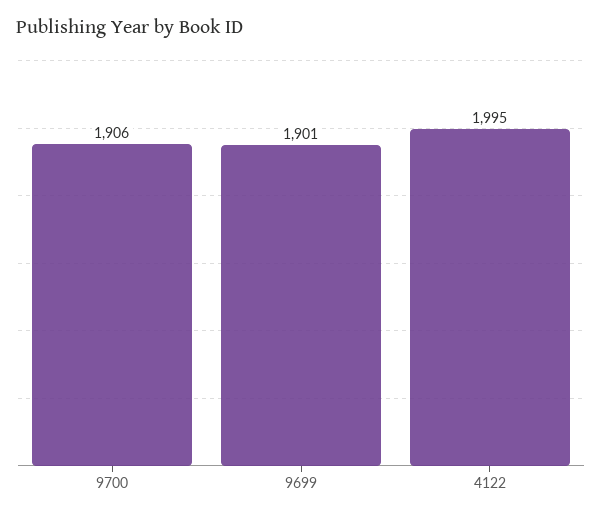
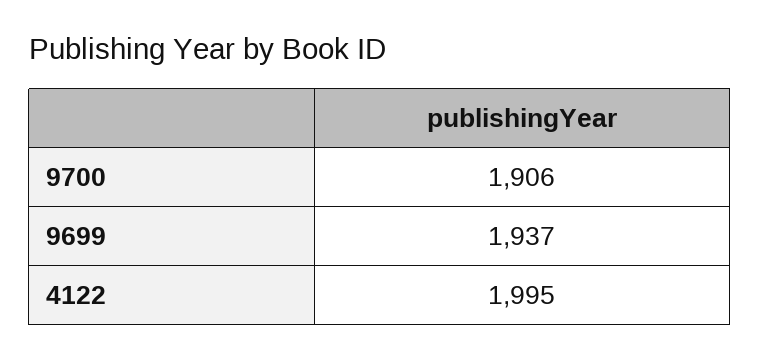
9699: 1901 -> 1937

